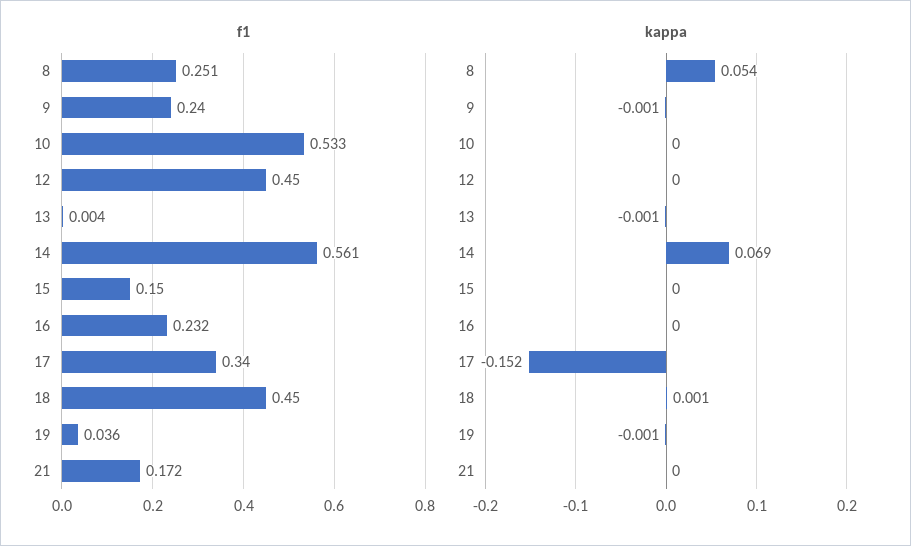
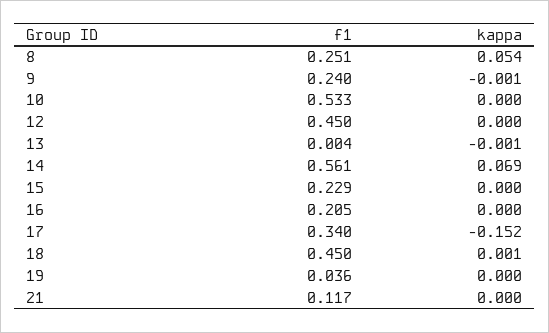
f1, 15: 0.15 -> 0.229
f1, 16: 0.232 -> 0.205
f1, 21: 0.172 -> 0.117
kappa, 19: -0.001 -> 0

